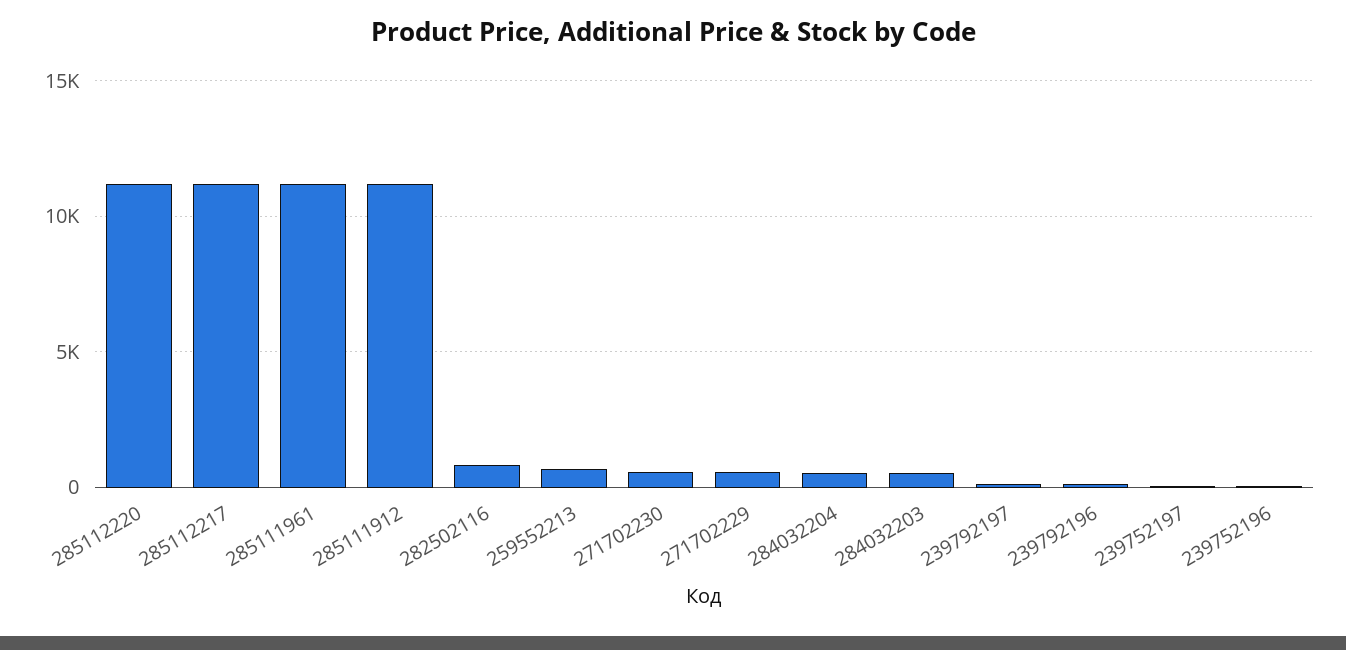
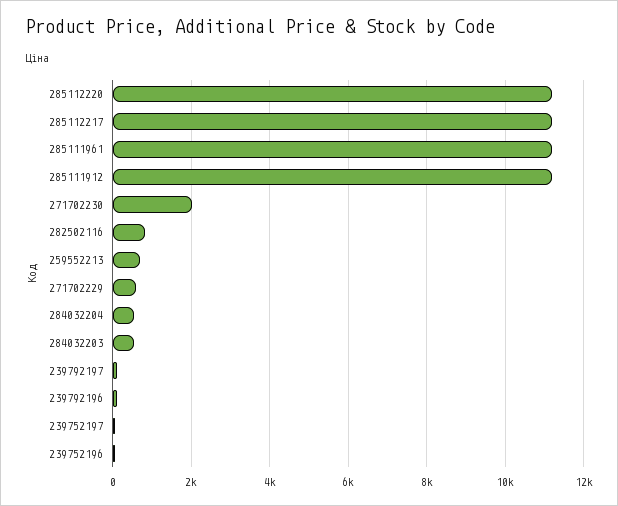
271702230: 500 -> 2000

